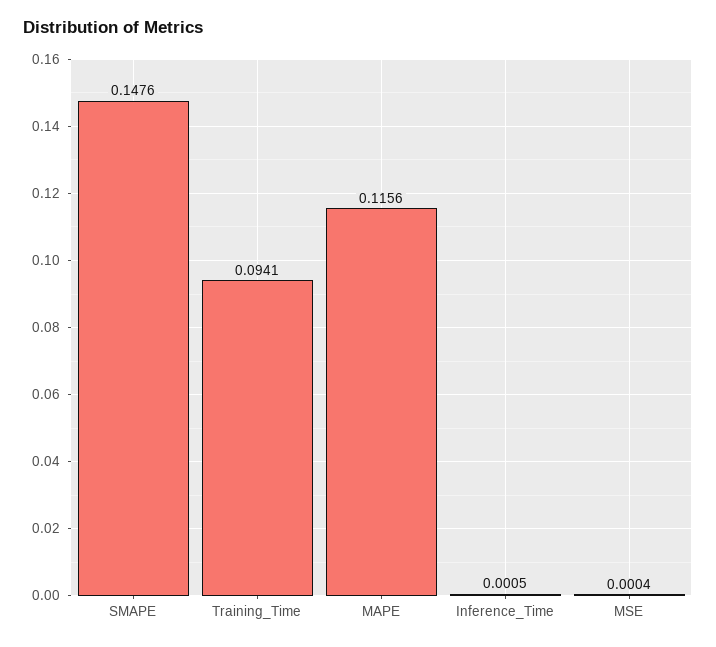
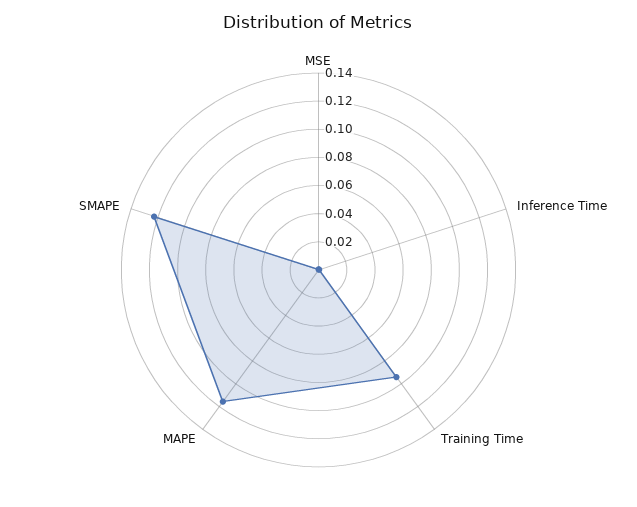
SMAPE: 0.1476 -> 0.12

